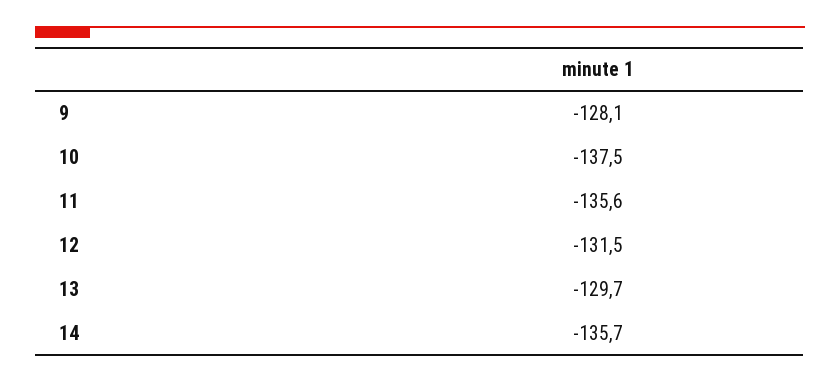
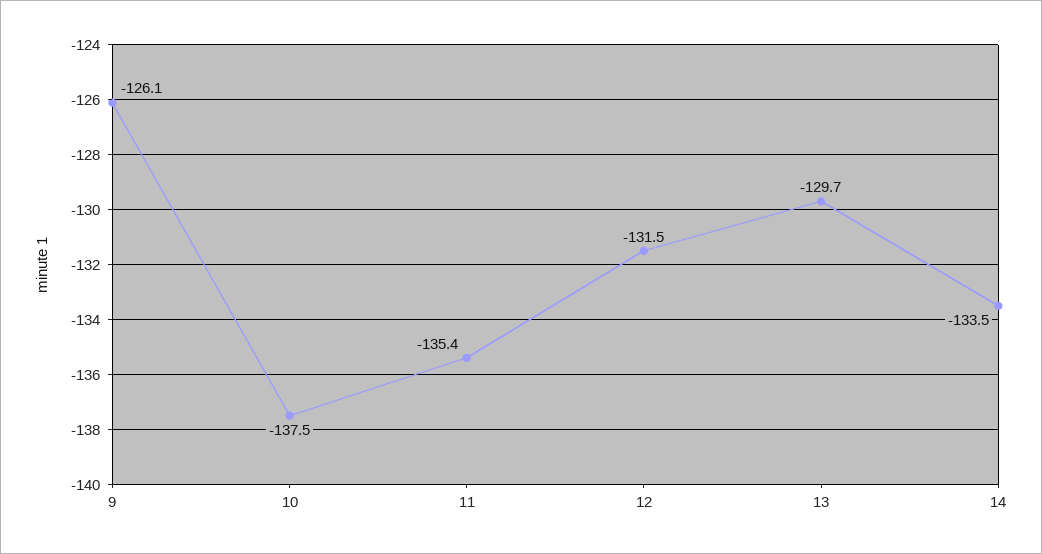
9: -128.1 -> -126.1
11: -135.6 -> -135.4
14: -135.7 -> -133.5

